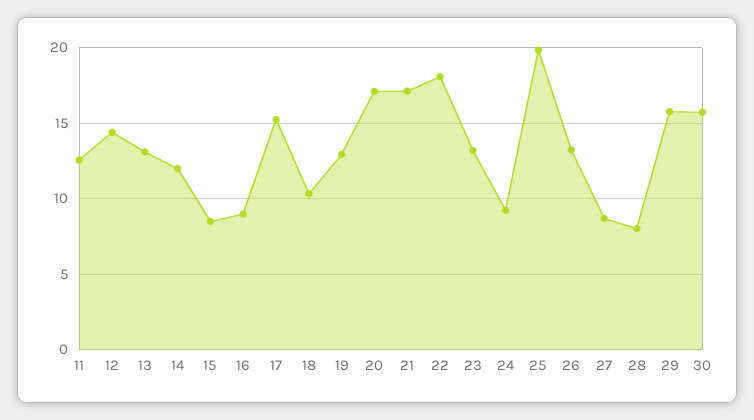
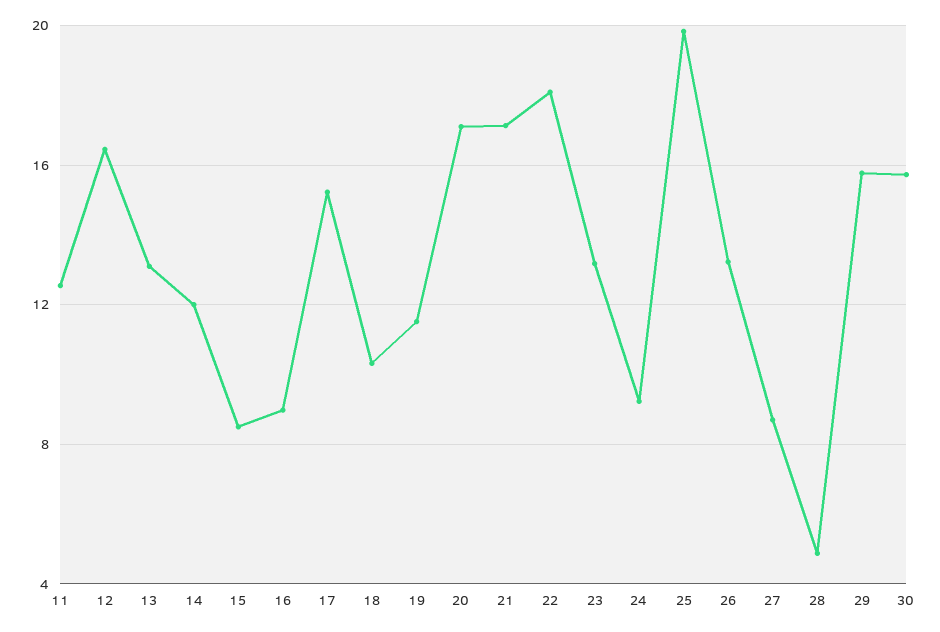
12: 14.5 -> 16.5
19: 13 -> 11.5
28: 8 -> 5

